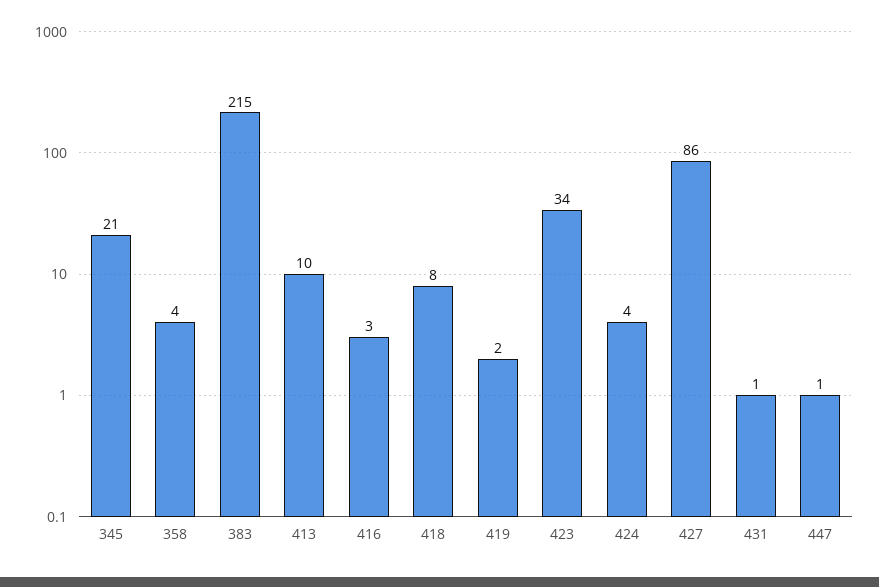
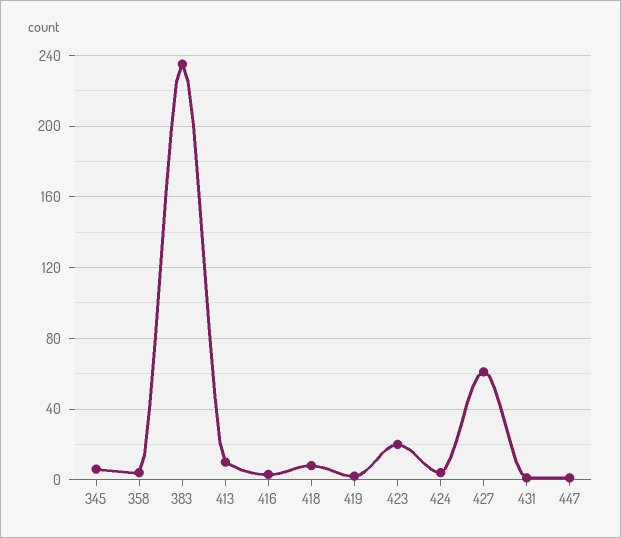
345: 21 -> 5
383: 215 -> 235
423: 34 -> 20
427: 86 -> 60

